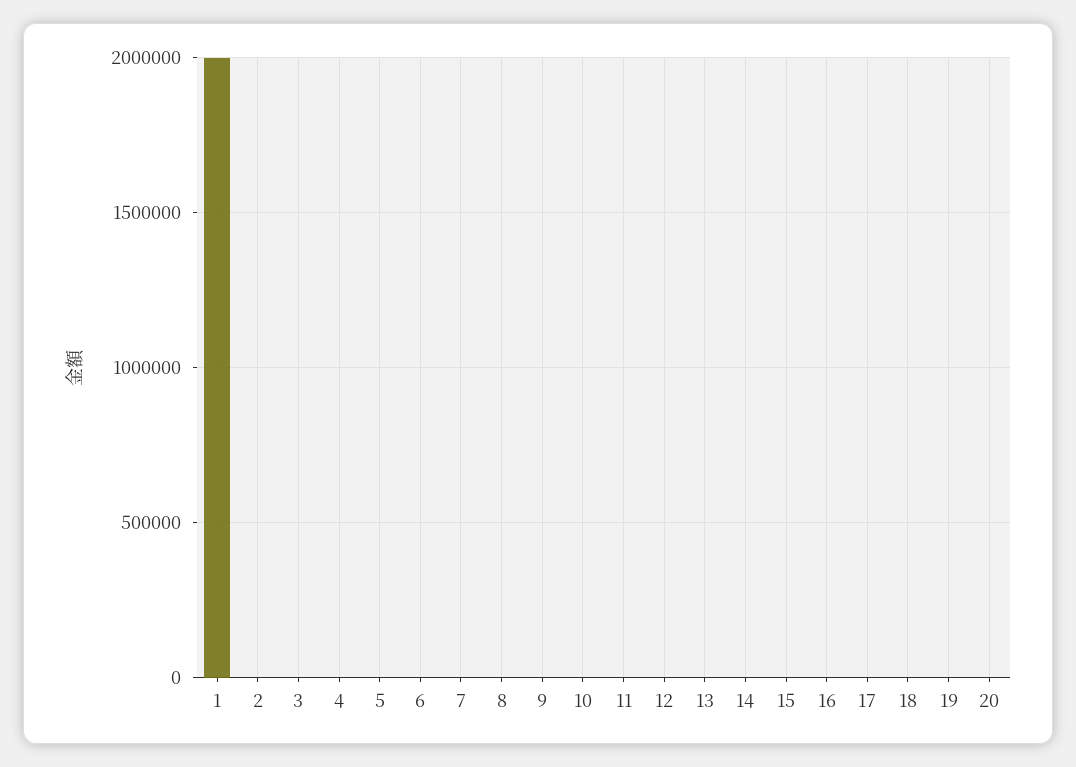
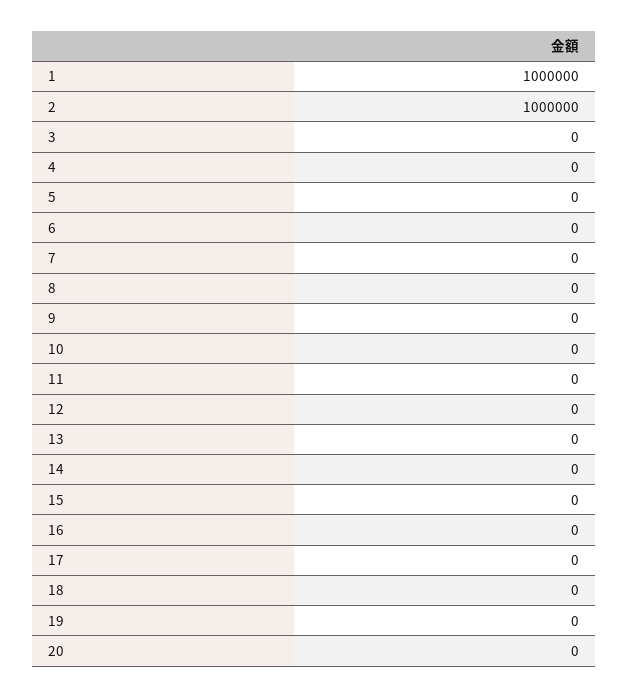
1: 2000000 -> 1000000
2: 0 -> 1000000

